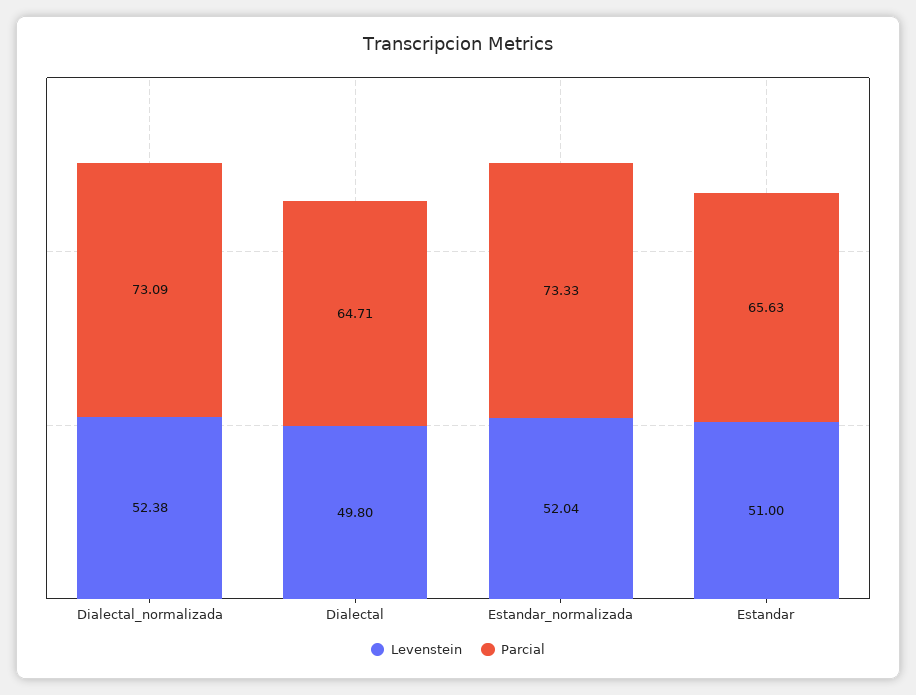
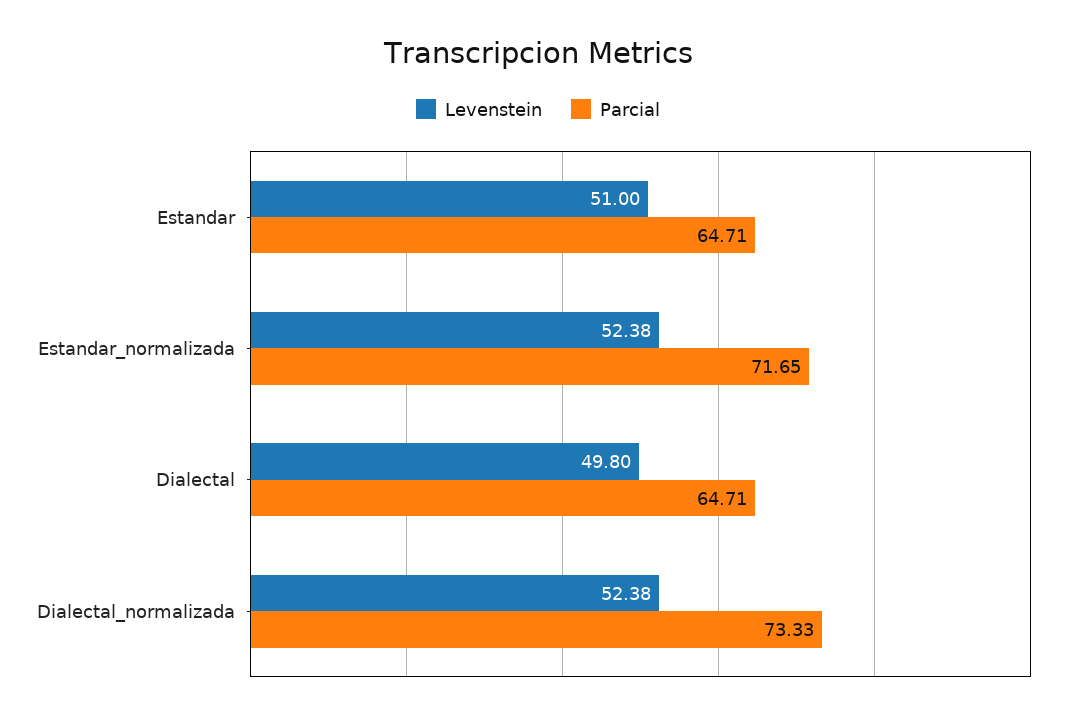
Parcial, Dialectal_normalizada: 73.09 -> 73.33
Levenstein, Estandar_normalizada: 52.04 -> 52.38
Parcial, Estandar_normalizada: 73.33 -> 71.65
Parcial, Estandar: 65.63 -> 64.71

